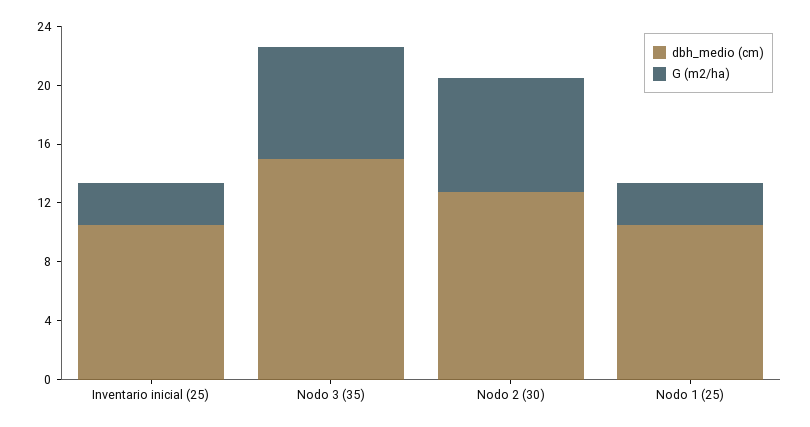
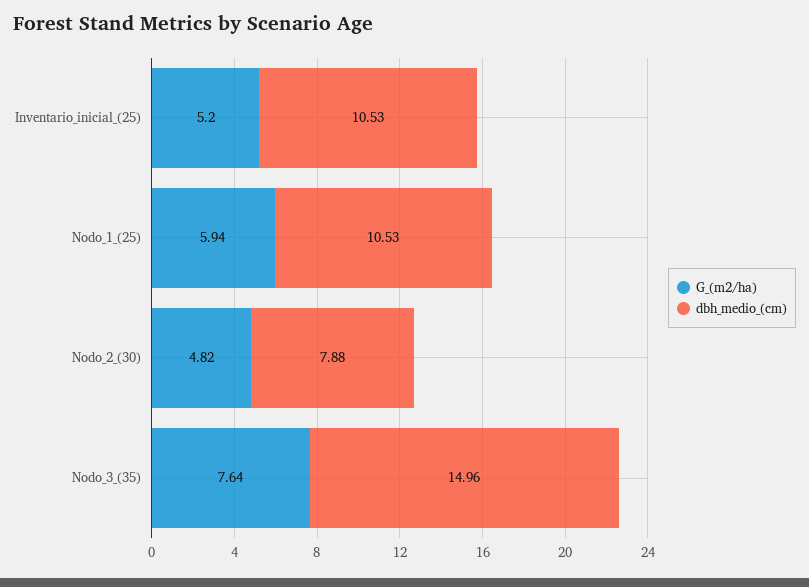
G (m2/ha), Inventario inicial (25): 3 -> 5.2
dbh_medio (cm), Nodo 2 (30): 13 -> 7.88
G (m2/ha), Nodo 2 (30): 8 -> 4.82
G (m2/ha), Nodo 1 (25): 3 -> 5.94

